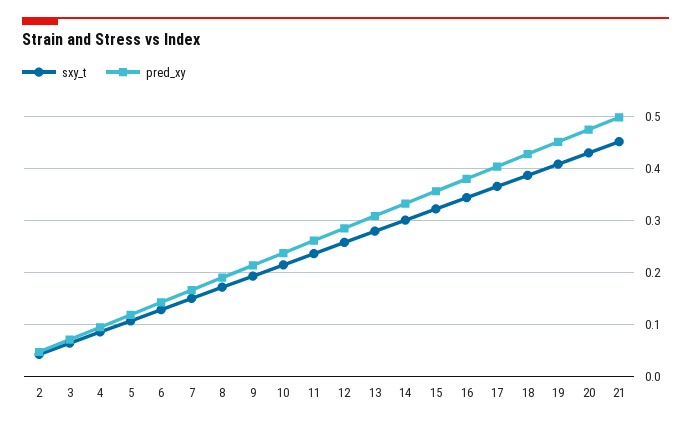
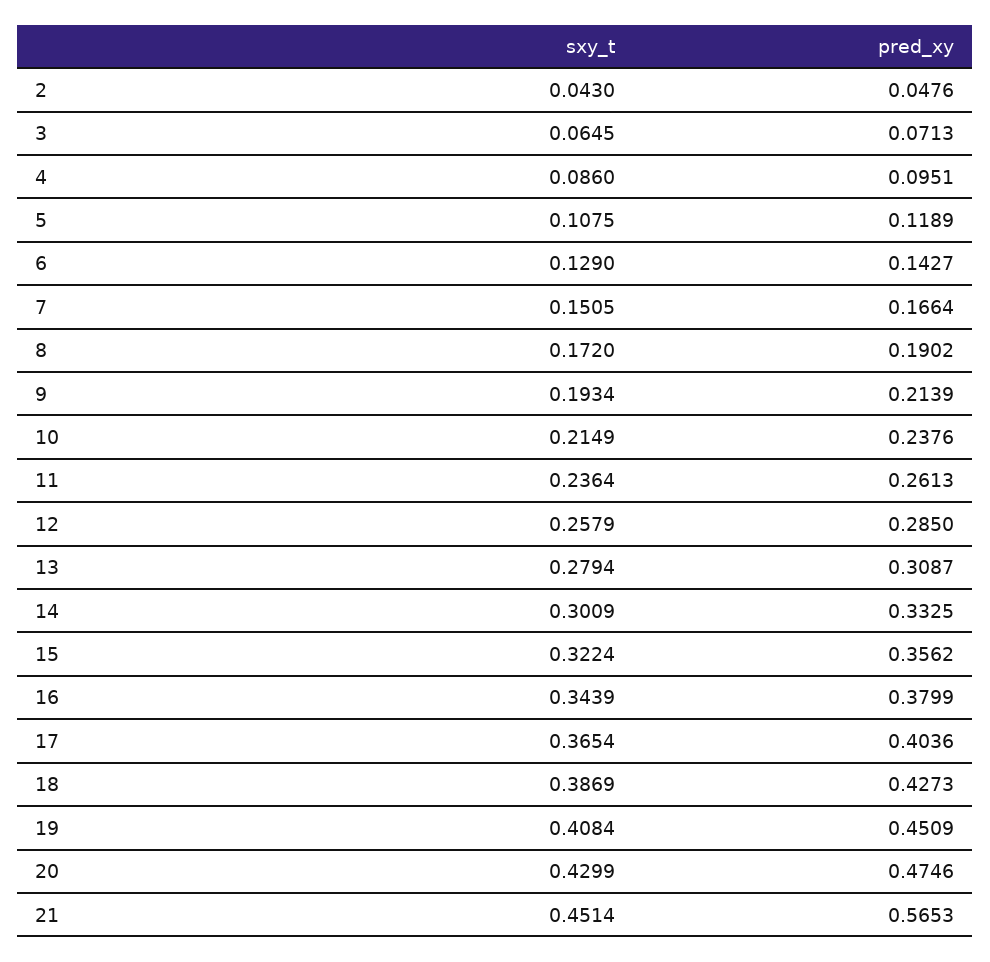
pred_xy, 21: 0.5 -> 0.5653

